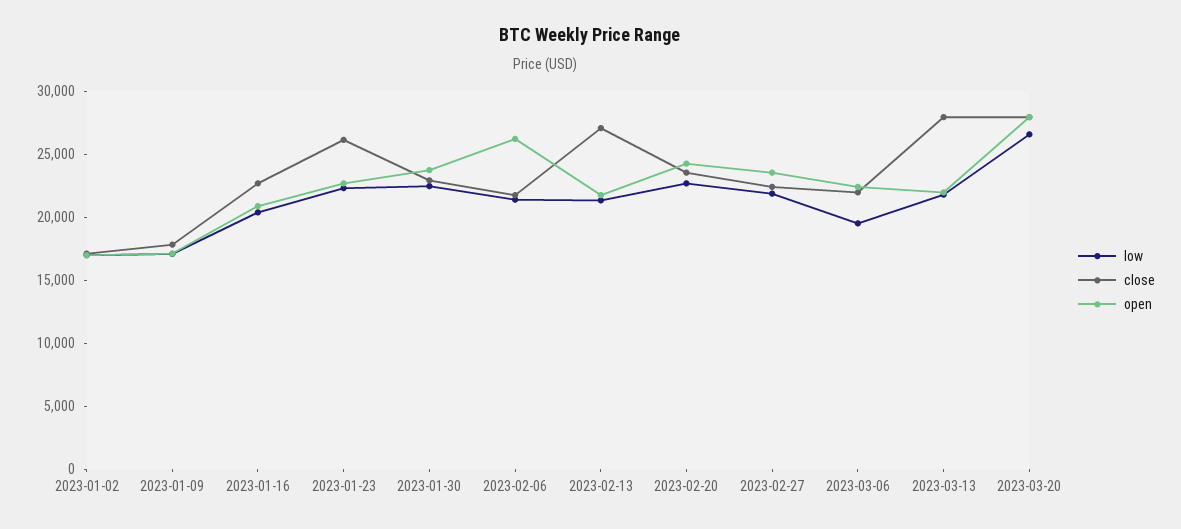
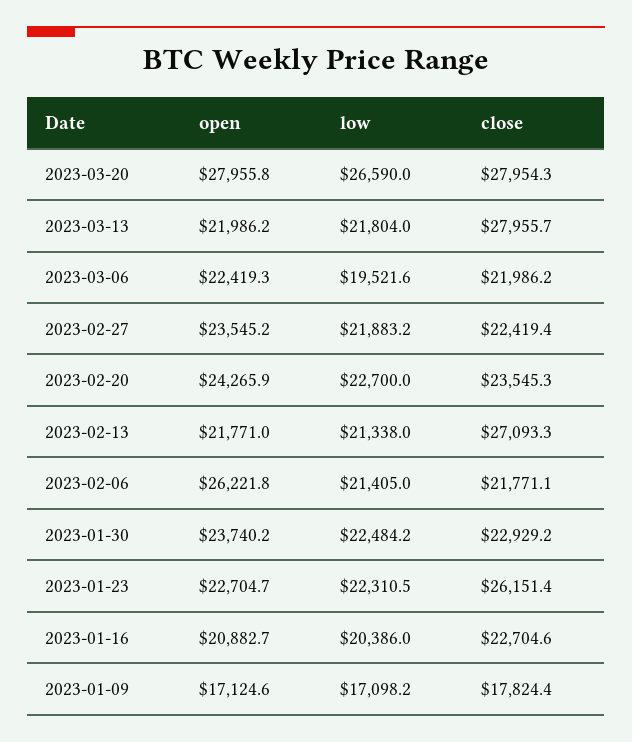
low, 2023-01-02: 17000 -> none
close, 2023-01-02: 17000 -> none
open, 2023-01-02: 17000 -> none

